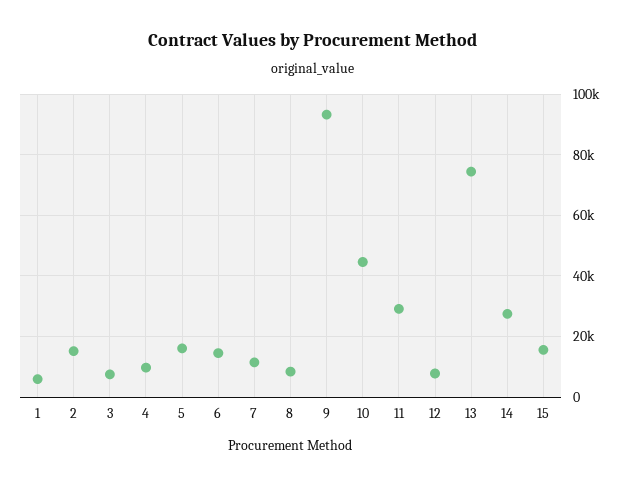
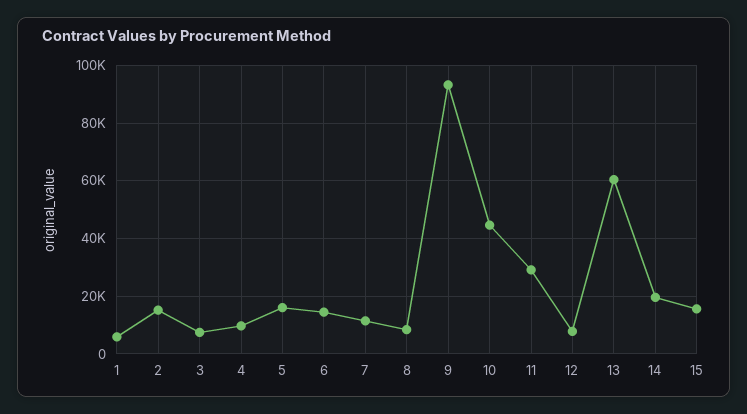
13: 74000 -> 60000
14: 28000 -> 20000

